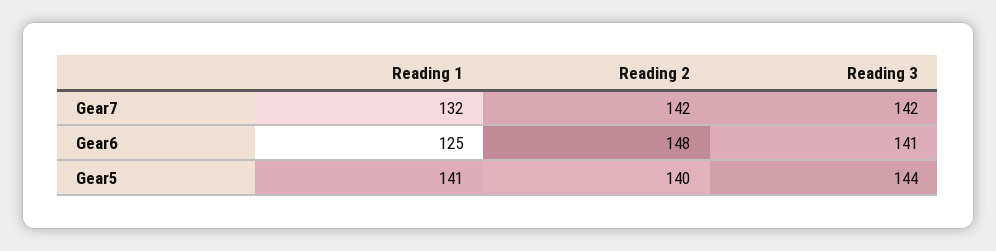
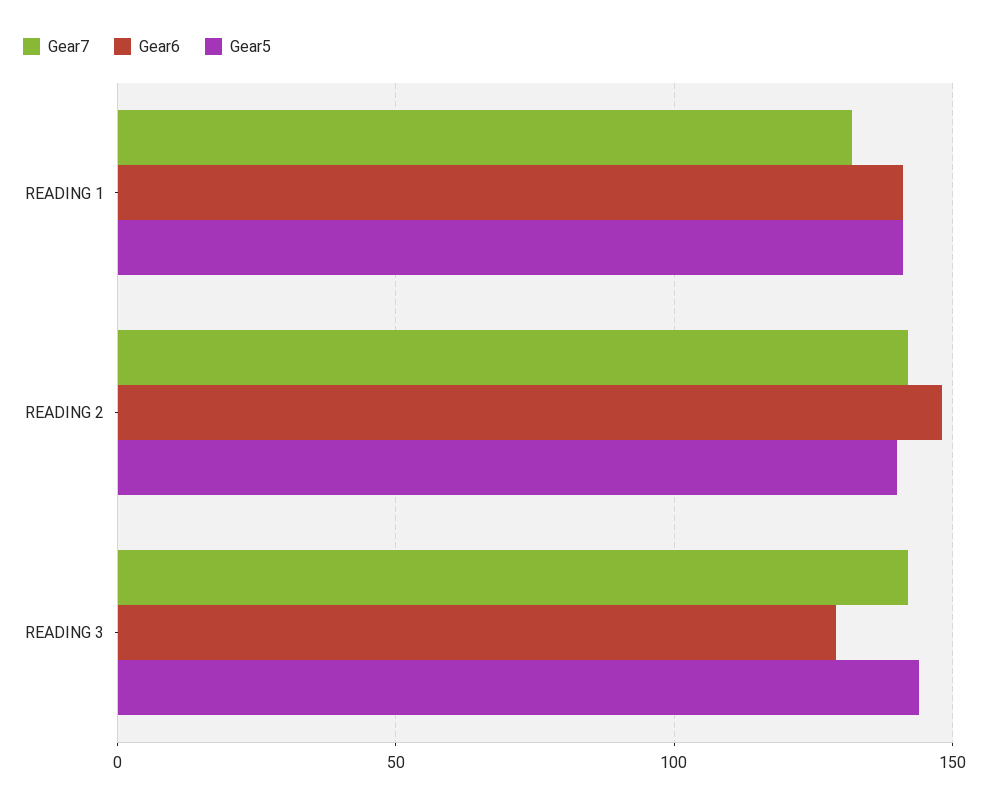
Gear6, Reading 1: 125 -> 140
Gear6, Reading 3: 141 -> 130

